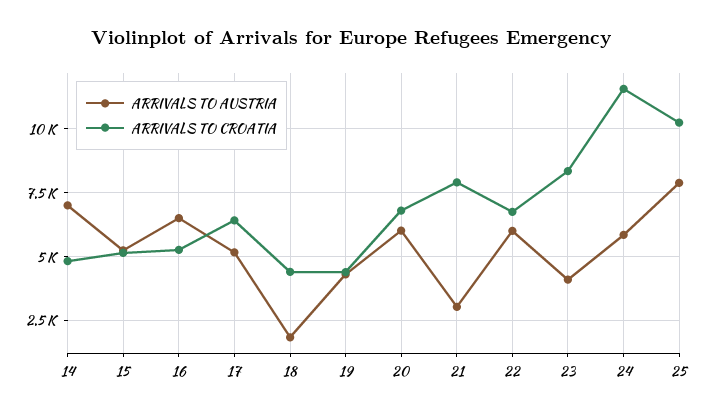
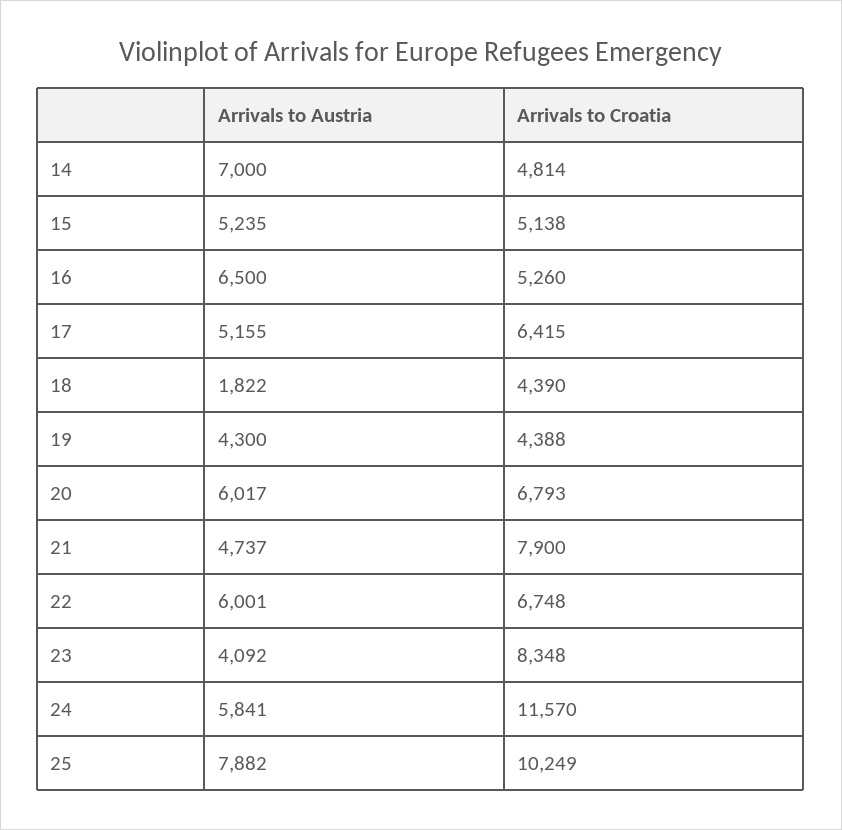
ARRIVALS TO AUSTRIA, 21: 3000 -> 4737

